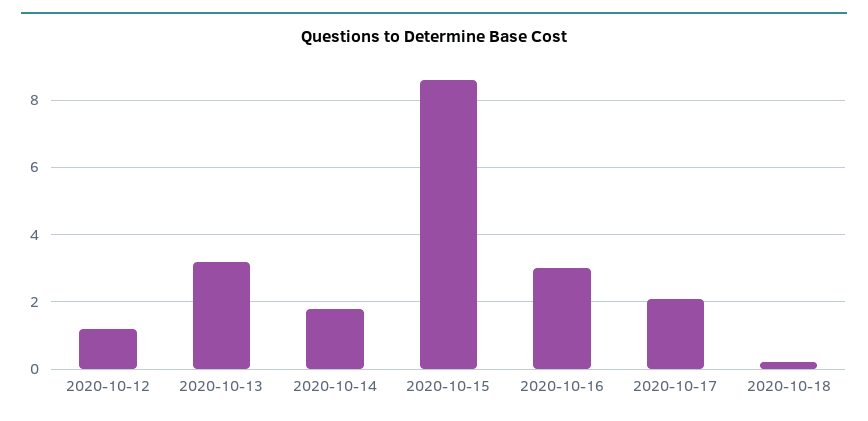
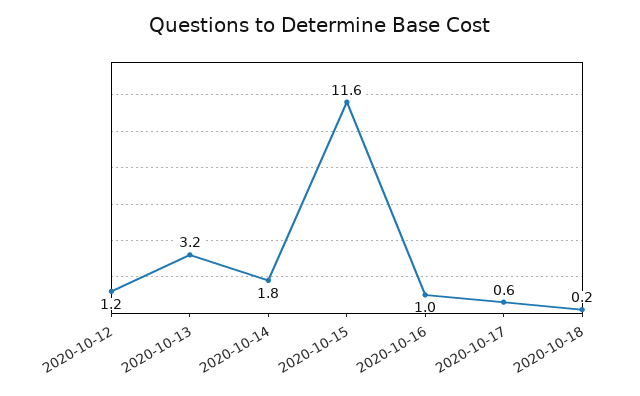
2020-10-15: 8.5 -> 11.6
2020-10-16: 3 -> 1
2020-10-17: 2 -> 0.6

